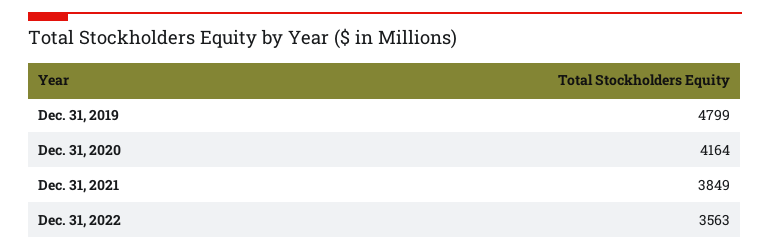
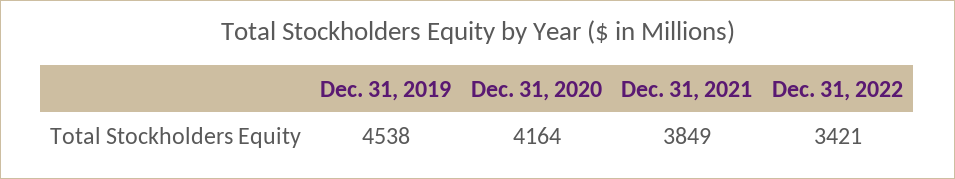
Dec. 31, 2019: 4799 -> 4538
Dec. 31, 2022: 3563 -> 3421

